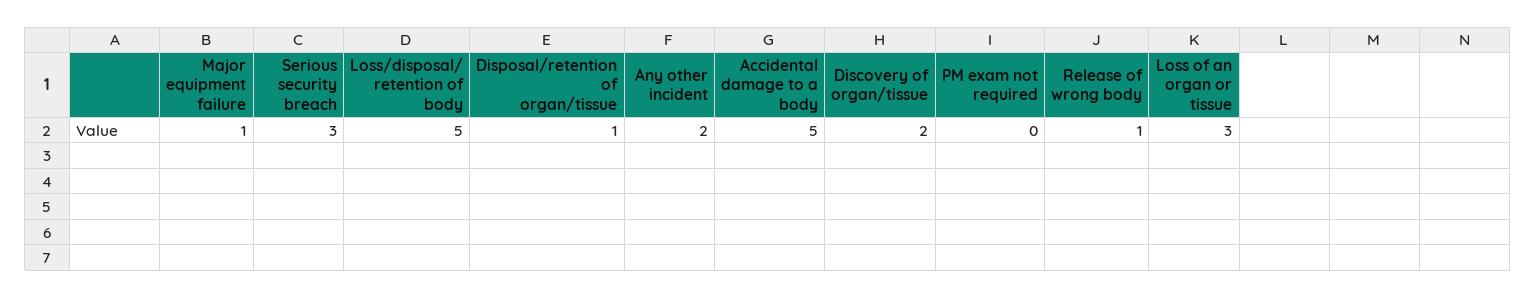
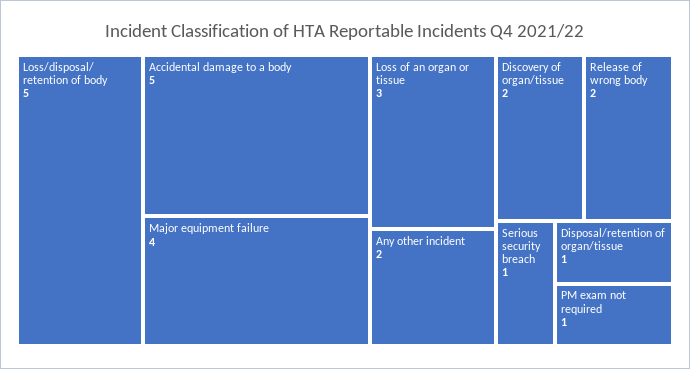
Major equipment failure: 1 -> 4
Serious security breach: 3 -> 1
PM exam not required: 0 -> 1
Release of wrong body: 1 -> 2

